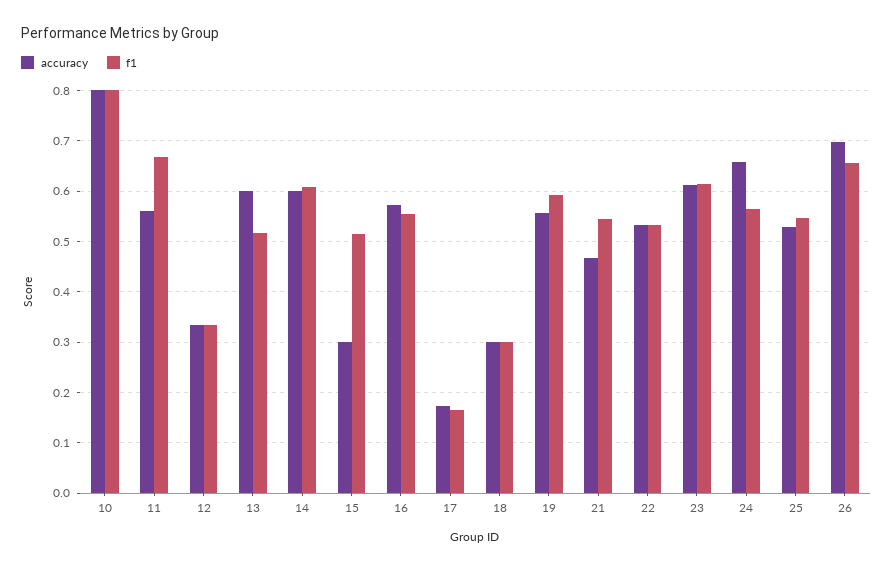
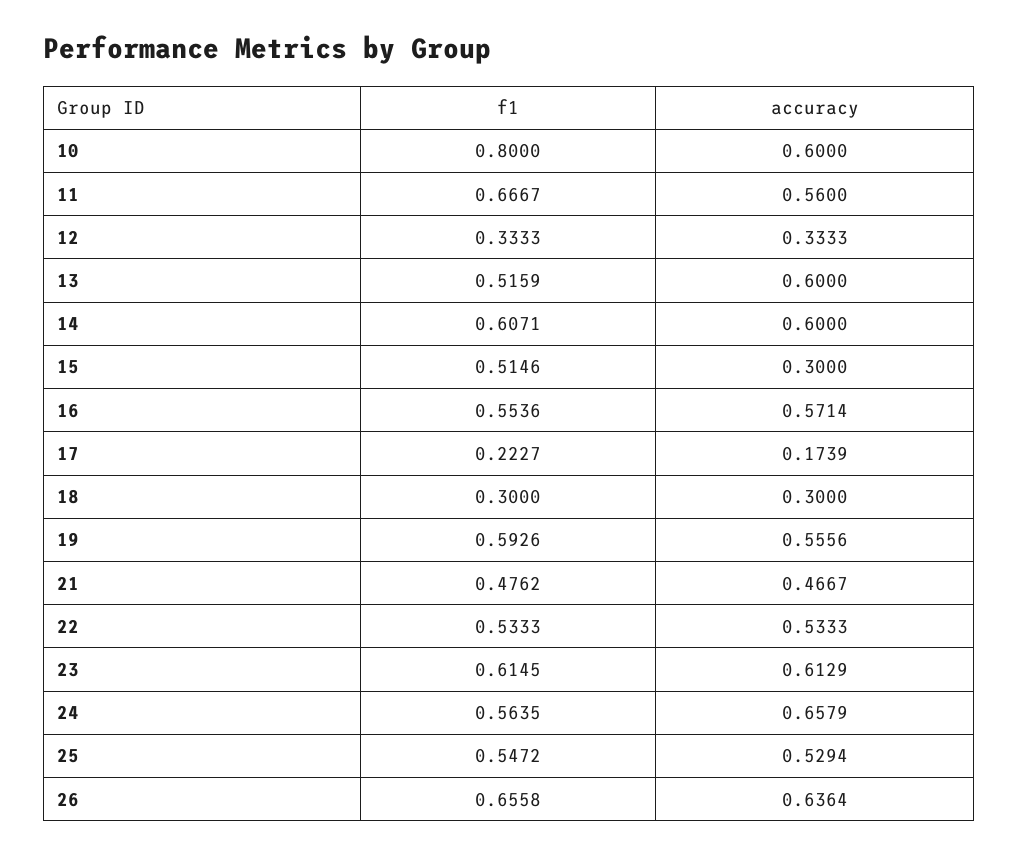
accuracy, 10: 0.8 -> 0.6
f1, 17: 0.16 -> 0.2227
f1, 21: 0.54 -> 0.4762
accuracy, 26: 0.7 -> 0.6364

